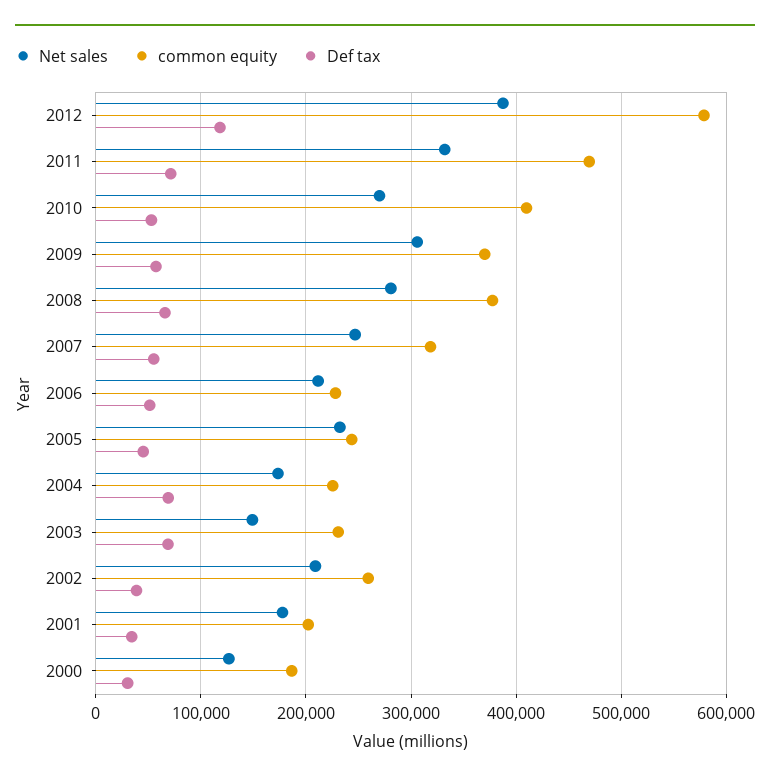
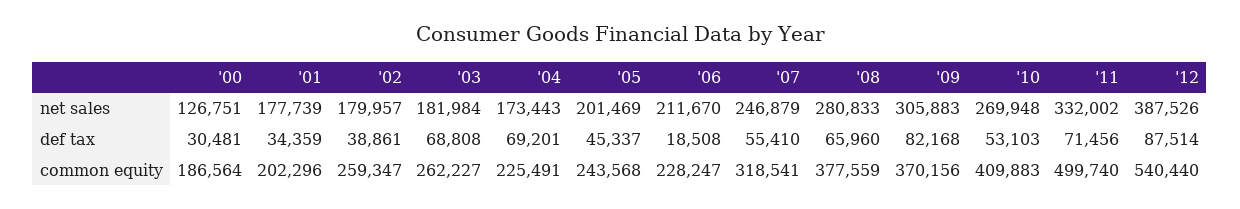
common equity, 2012: 580000 -> 540440
Def tax, 2012: 120000 -> 87514
common equity, 2011: 470000 -> 499740
Def tax, 2009: 60000 -> 82168
Def tax, 2006: 50000 -> 18508
Net sales, 2005: 230000 -> 201469
Net sales, 2003: 150000 -> 181984
common equity, 2003: 230000 -> 262227
Net sales, 2002: 210000 -> 179957

